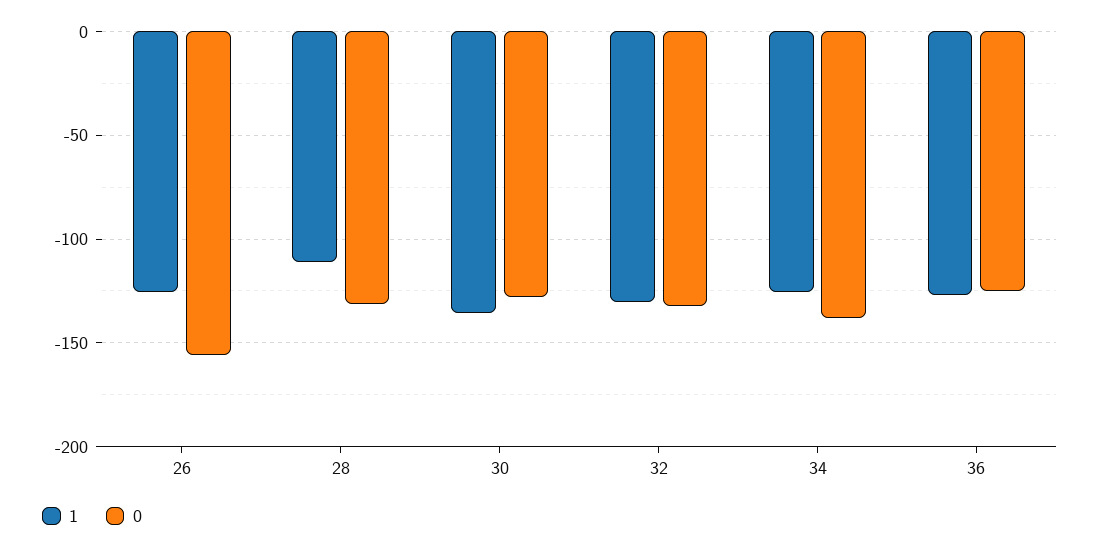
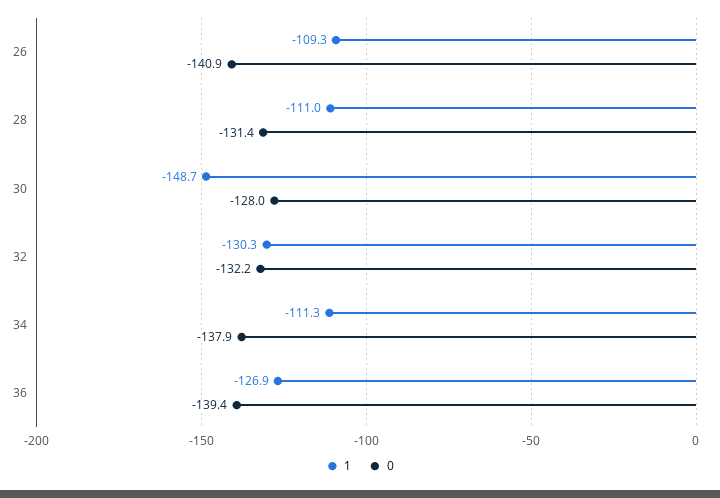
1, 26: -125 -> -109.3
0, 26: -155 -> -140.9
1, 30: -135 -> -148.7
1, 34: -125 -> -111.3
0, 36: -125 -> -139.4

